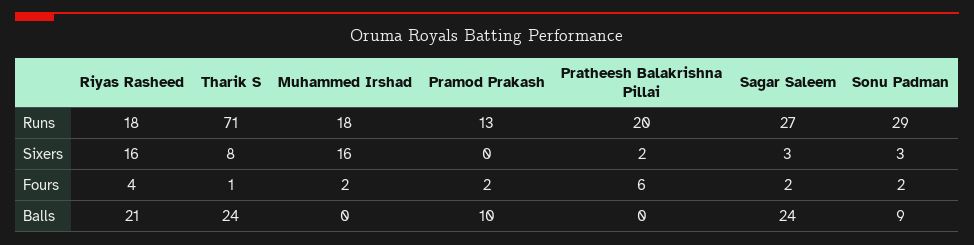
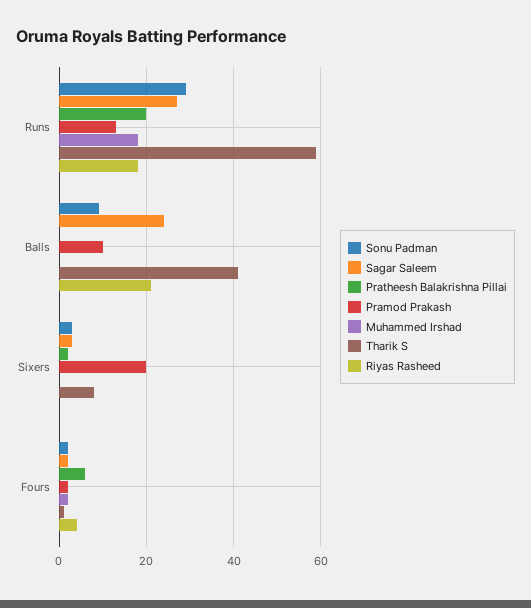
Tharik S, Runs: 71 -> 60
Riyas Rasheed, Sixers: 16 -> 0
Muhammed Irshad, Sixers: 16 -> 0
Pramod Prakash, Sixers: 0 -> 20
Tharik S, Balls: 24 -> 40

